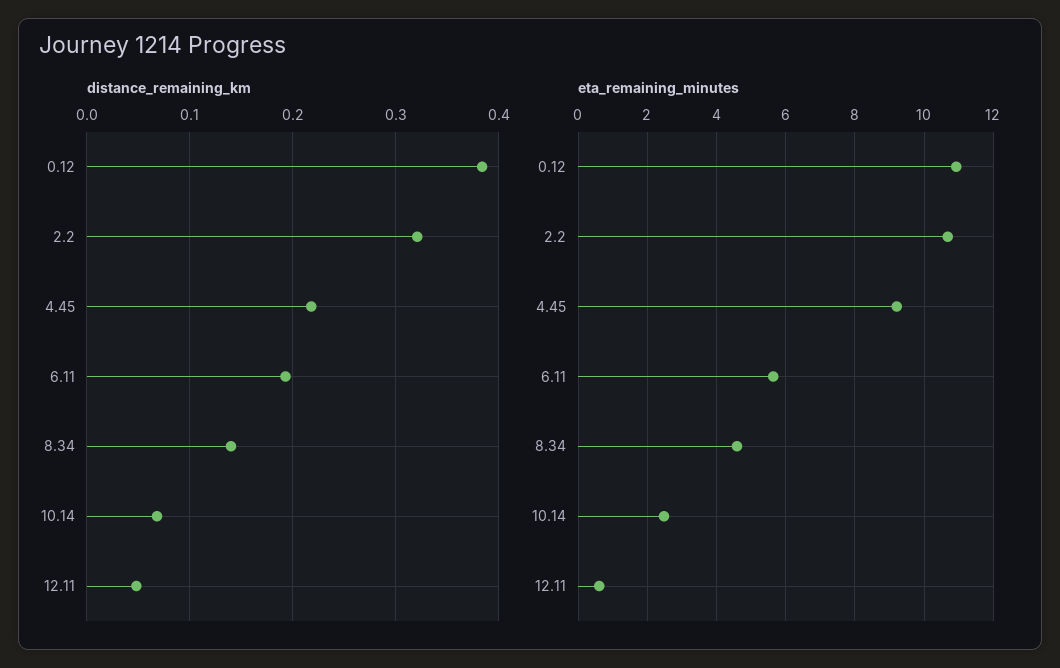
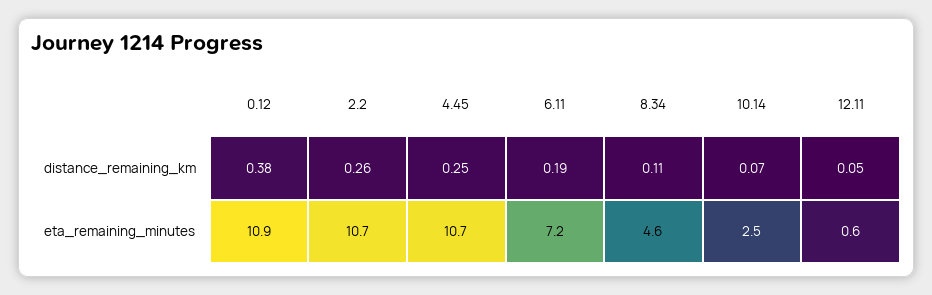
distance_remaining_km, 2.2: 0.32 -> 0.26
distance_remaining_km, 4.45: 0.22 -> 0.25
distance_remaining_km, 8.34: 0.14 -> 0.11
eta_remaining_minutes, 4.45: 9.2 -> 10.7
eta_remaining_minutes, 6.11: 5.6 -> 7.2

